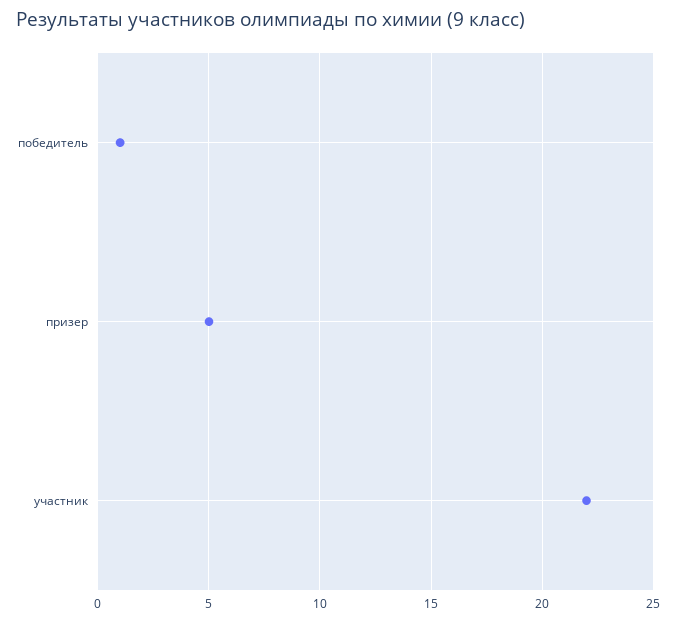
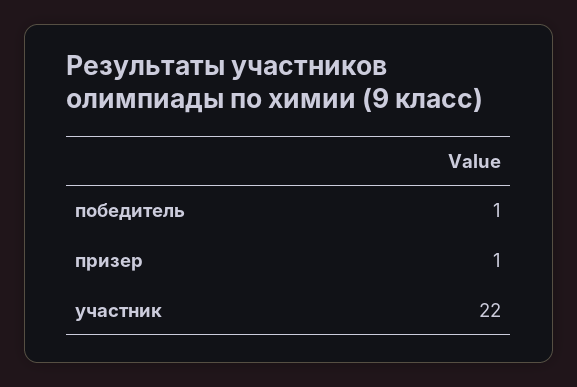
призер: 5 -> 1

